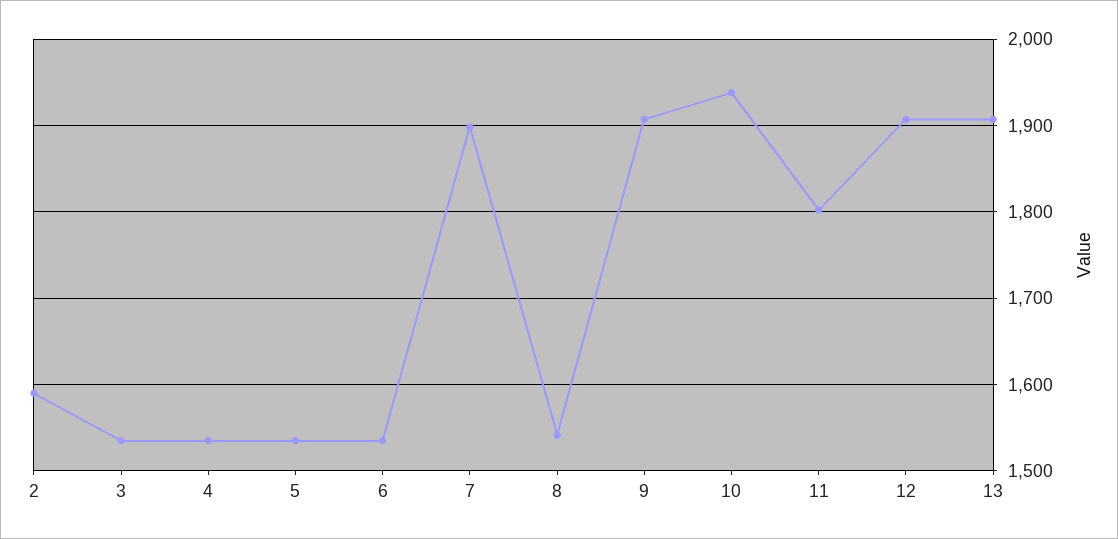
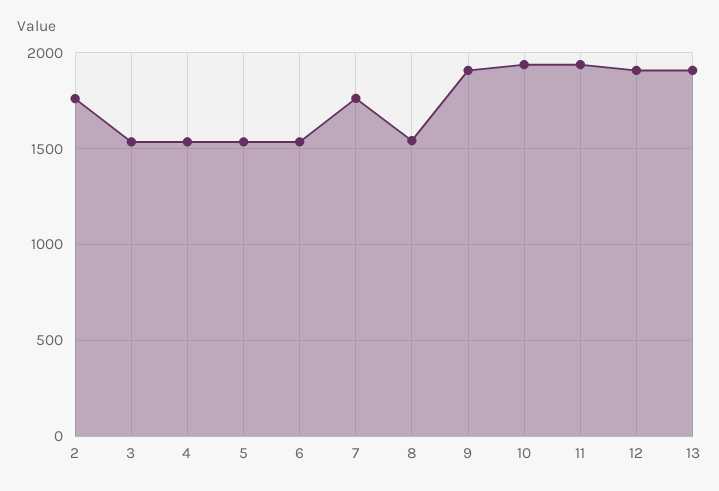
2: 1590 -> 1750
7: 1900 -> 1750
11: 1800 -> 1950

